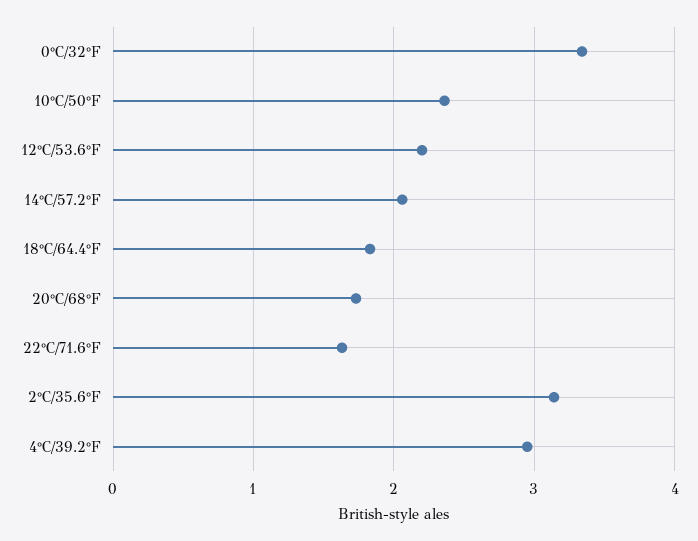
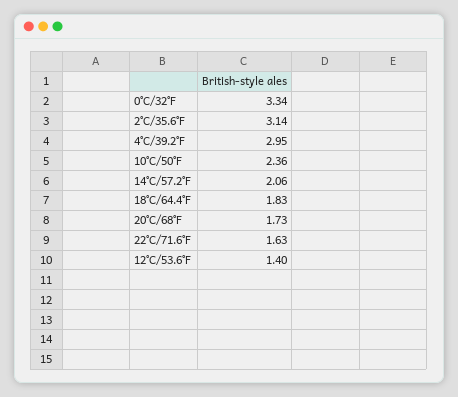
12°C/53.6°F: 2.2 -> 1.4

